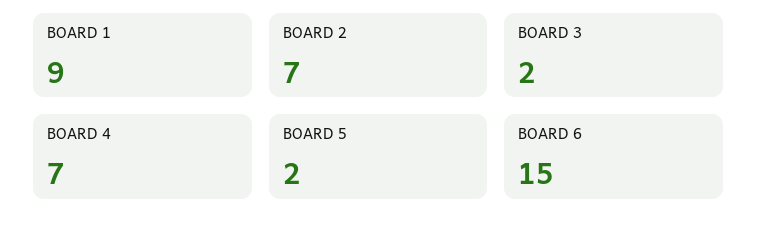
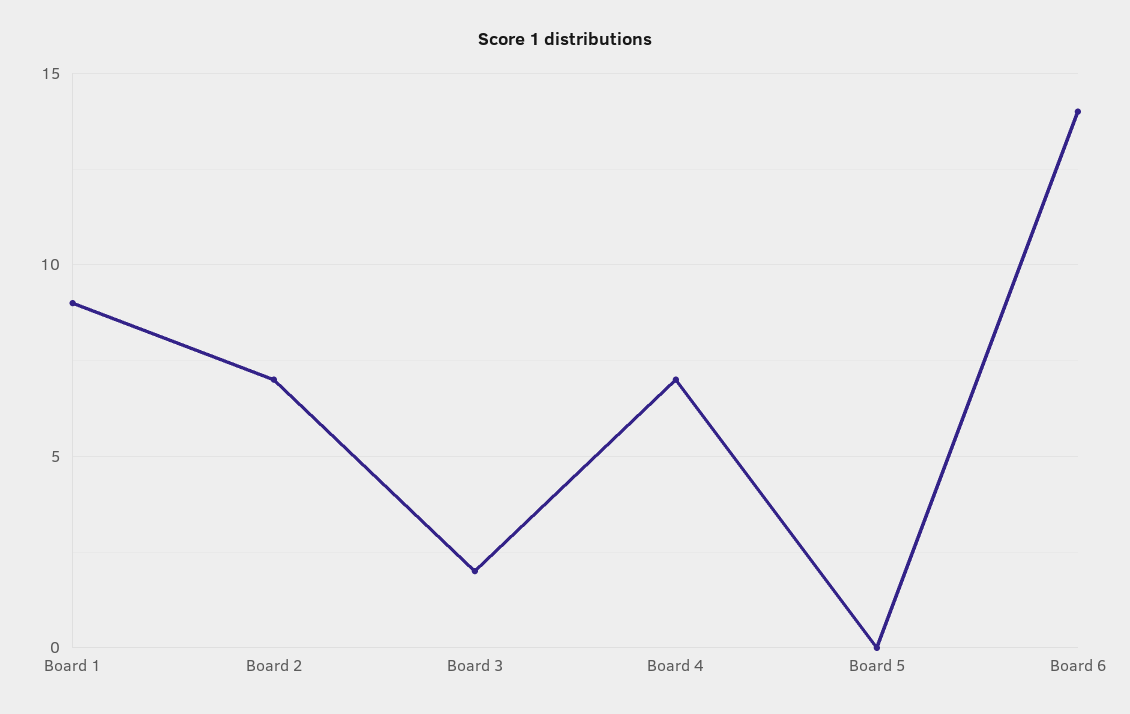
BOARD 5: 2 -> 0
BOARD 6: 15 -> 14

